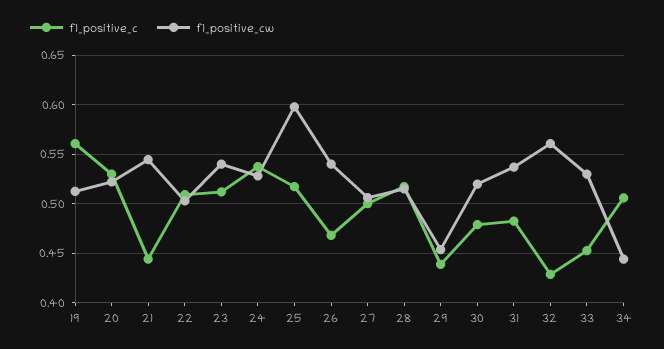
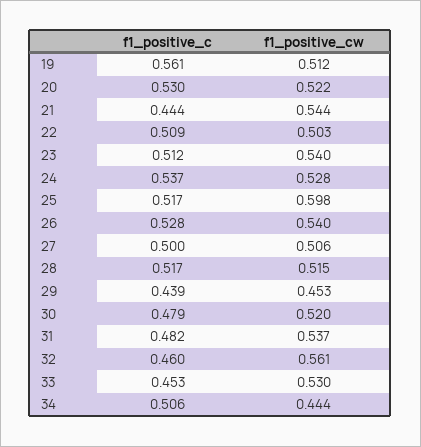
f1_positive_c, 26: 0.47 -> 0.528
f1_positive_c, 32: 0.43 -> 0.46

